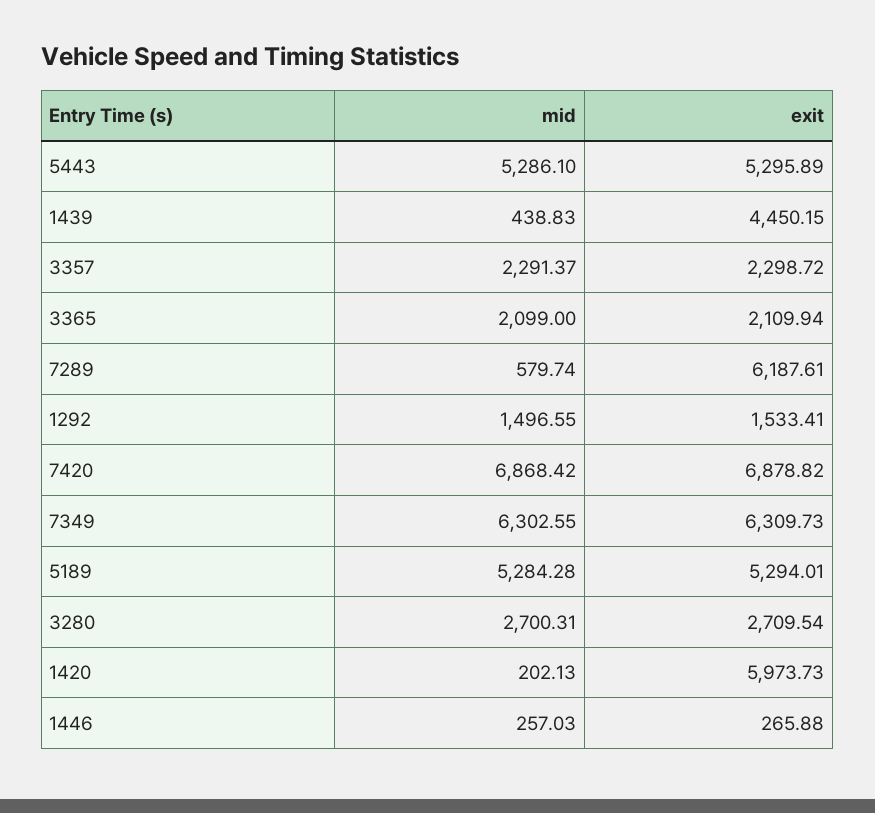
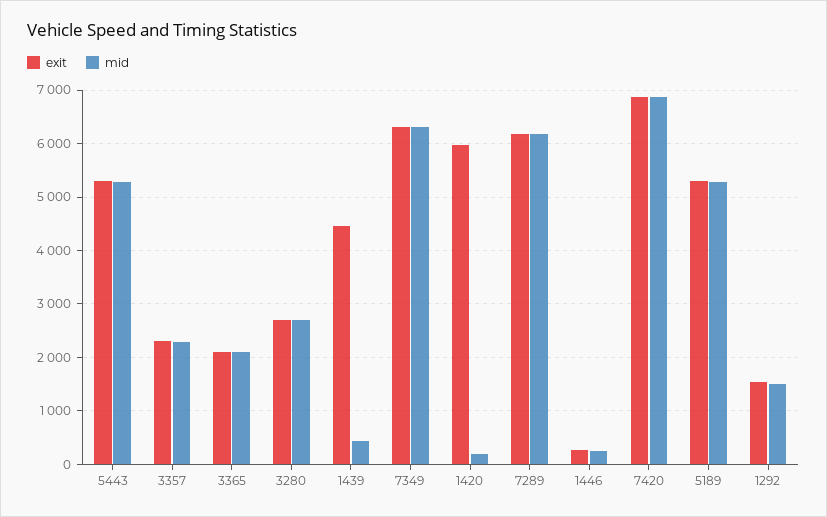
mid, 7289: 579.74 -> 6200

